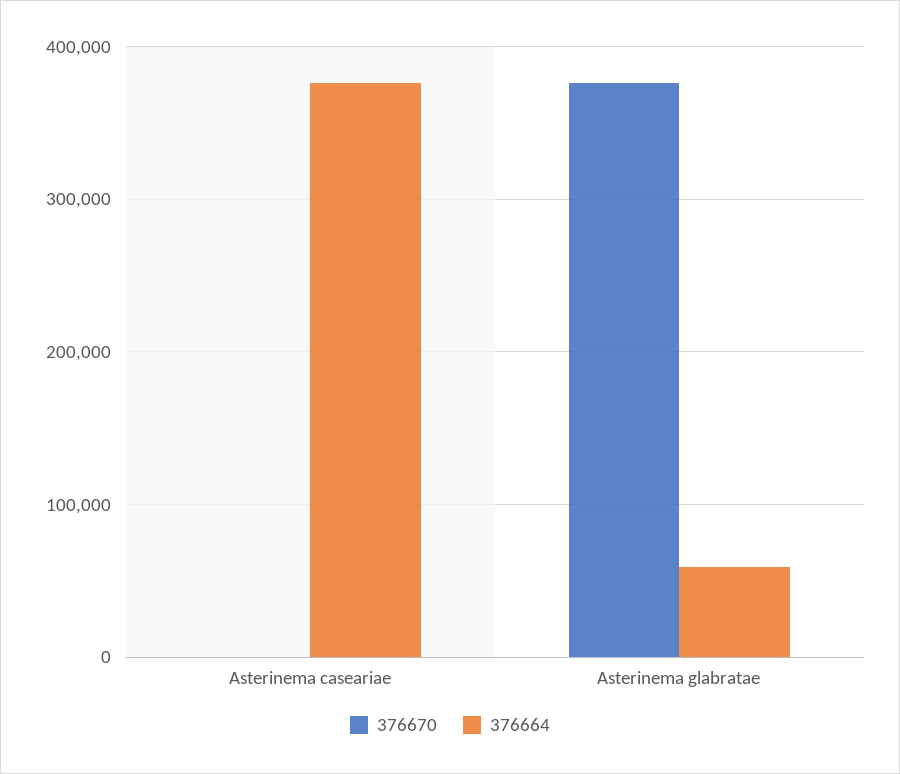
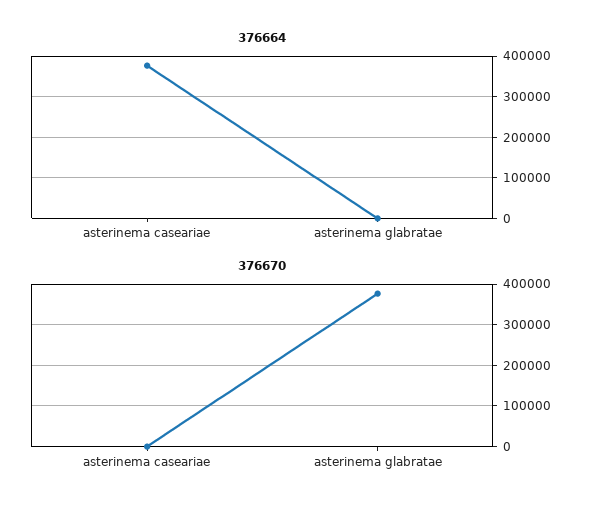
376664, Asterinema glabratae: 60000 -> 0

